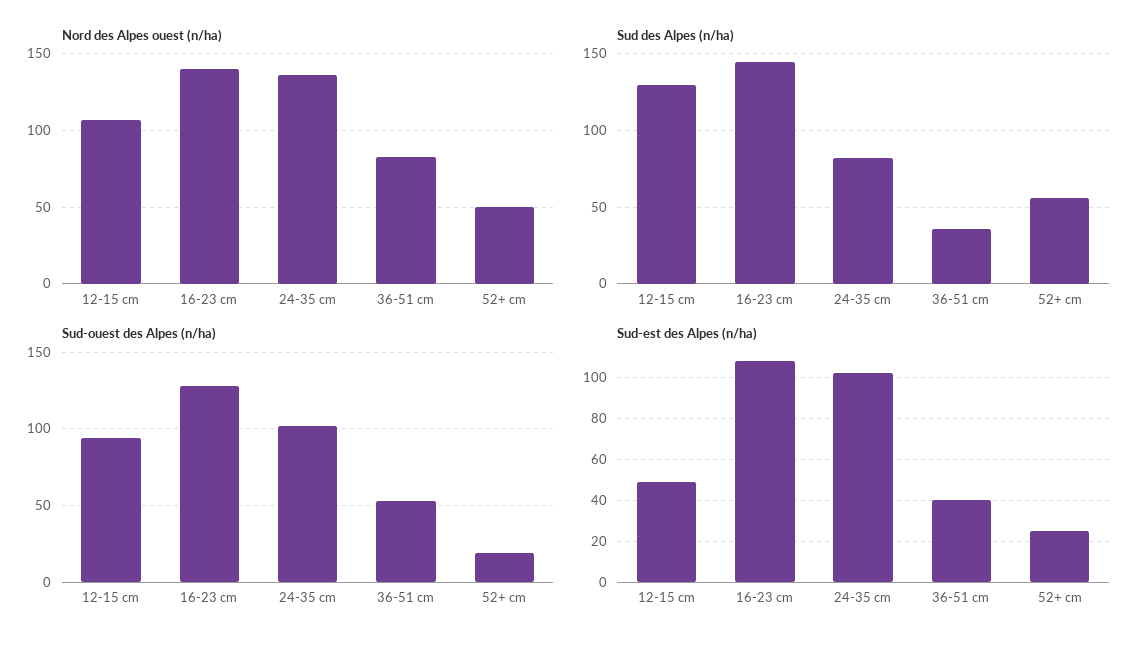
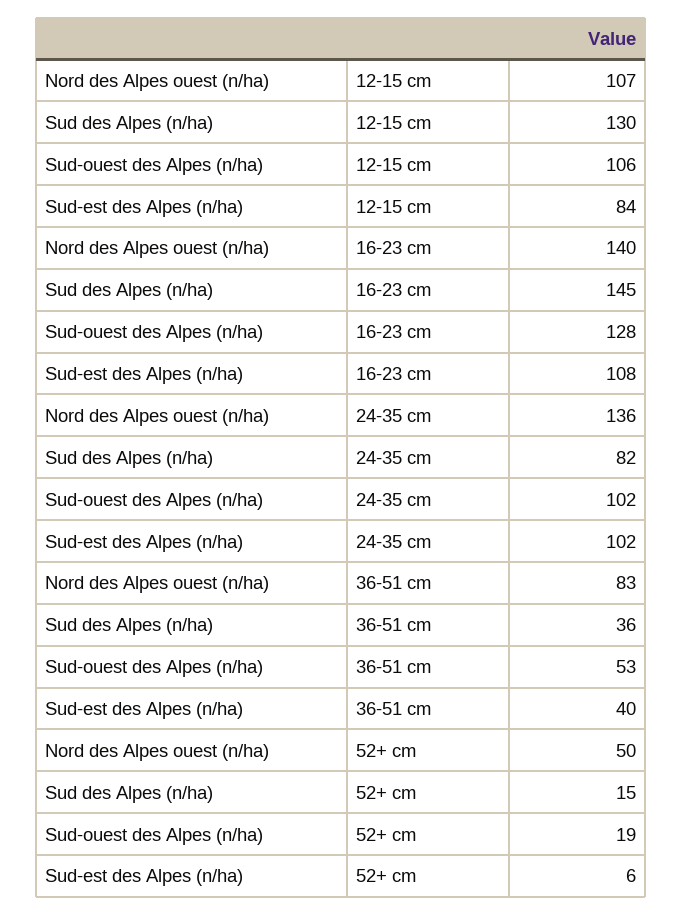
Sud des Alpes (n/ha), 52+ cm: 55 -> 15
Sud-ouest des Alpes (n/ha), 12-15 cm: 95 -> 106
Sud-est des Alpes (n/ha), 12-15 cm: 50 -> 84
Sud-est des Alpes (n/ha), 52+ cm: 25 -> 6

